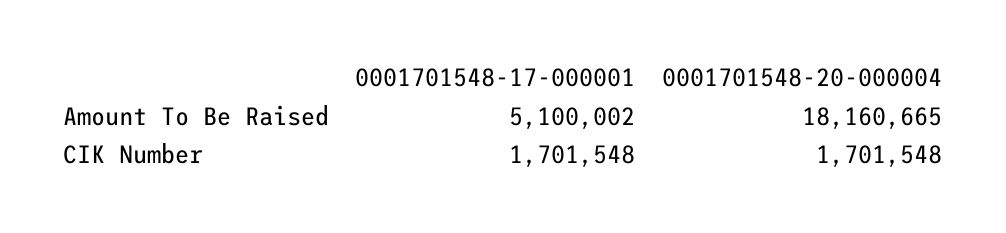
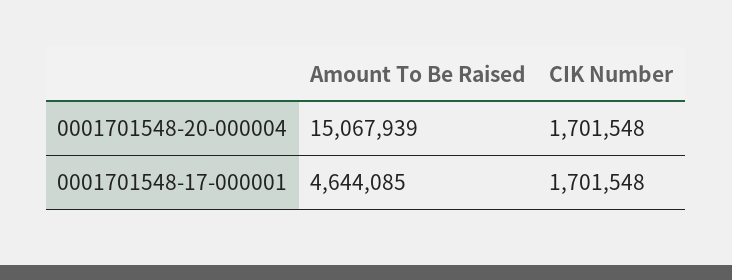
0001701548-17-000001, Amount To Be Raised: 5100002 -> 4644085
0001701548-20-000004, Amount To Be Raised: 18160665 -> 15067939

